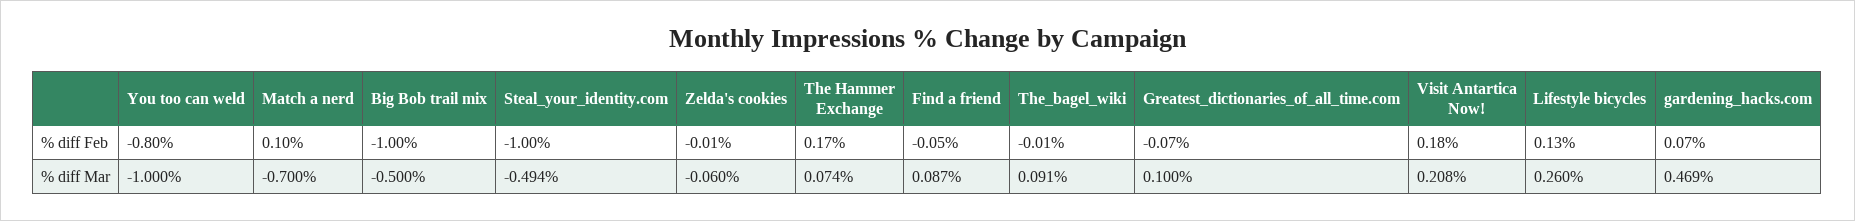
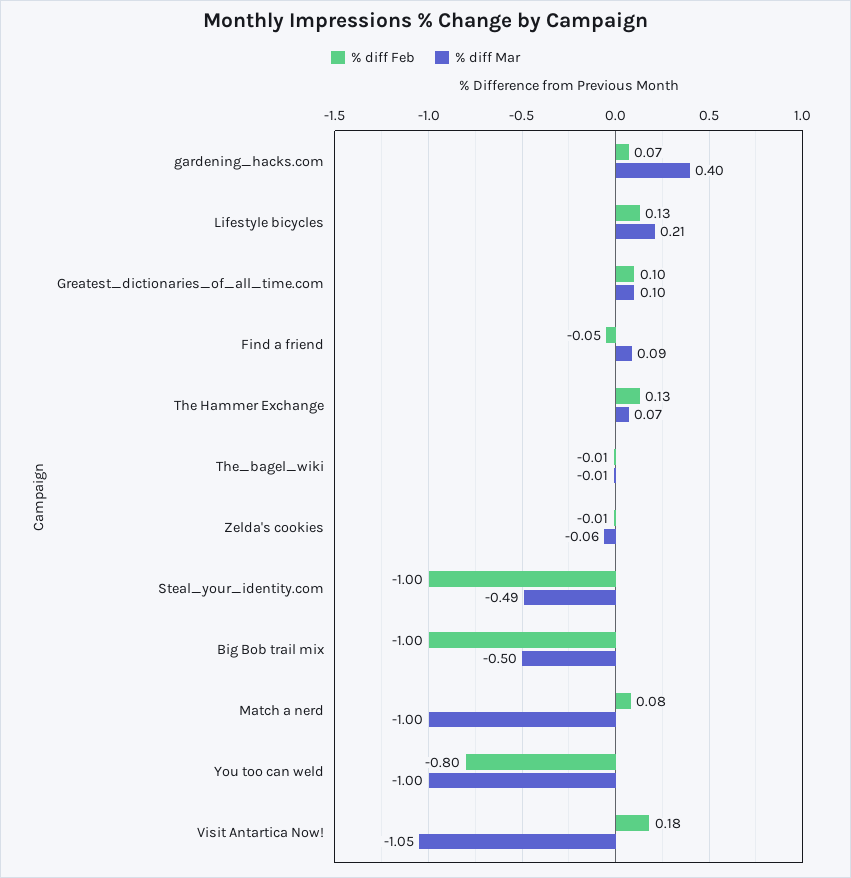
% diff Feb, Match a nerd: 0.1 -> 0.08
% diff Feb, The Hammer Exchange: 0.17 -> 0.13
% diff Feb, Greatest_dictionaries_of_all_time.com: -0.07 -> 0.1
% diff Mar, Match a nerd: -0.7 -> -1
% diff Mar, The_bagel_wiki: 0.091 -> -0.01
% diff Mar, Visit Antartica Now!: 0.208 -> -1.05
% diff Mar, Lifestyle bicycles: 0.26 -> 0.21
% diff Mar, gardening_hacks.com: 0.469 -> 0.4

